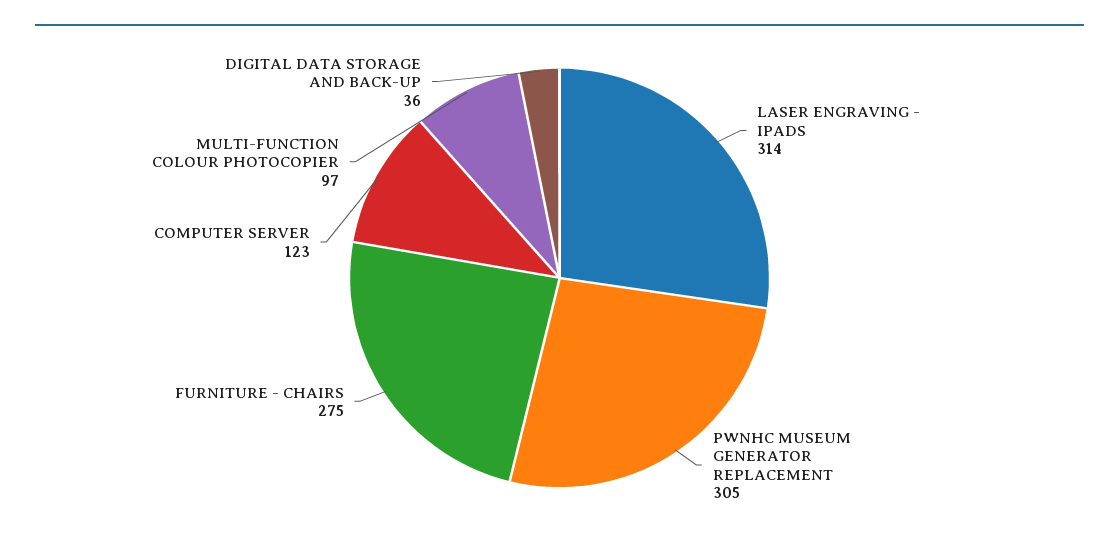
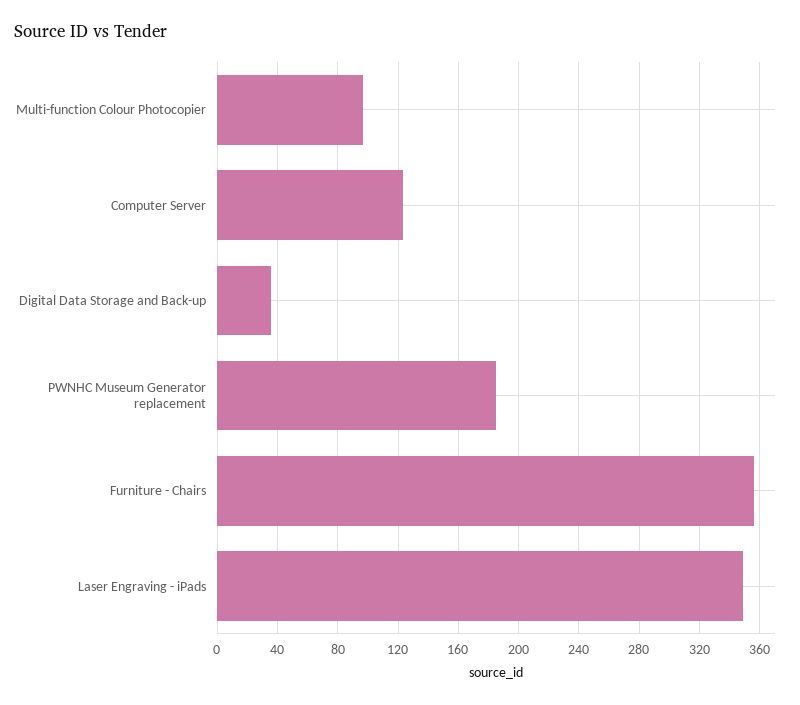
LASER ENGRAVING - IPADS: 314 -> 350
PWNHC MUSEUM GENERATOR REPLACEMENT: 305 -> 185
FURNITURE - CHAIRS: 275 -> 355

